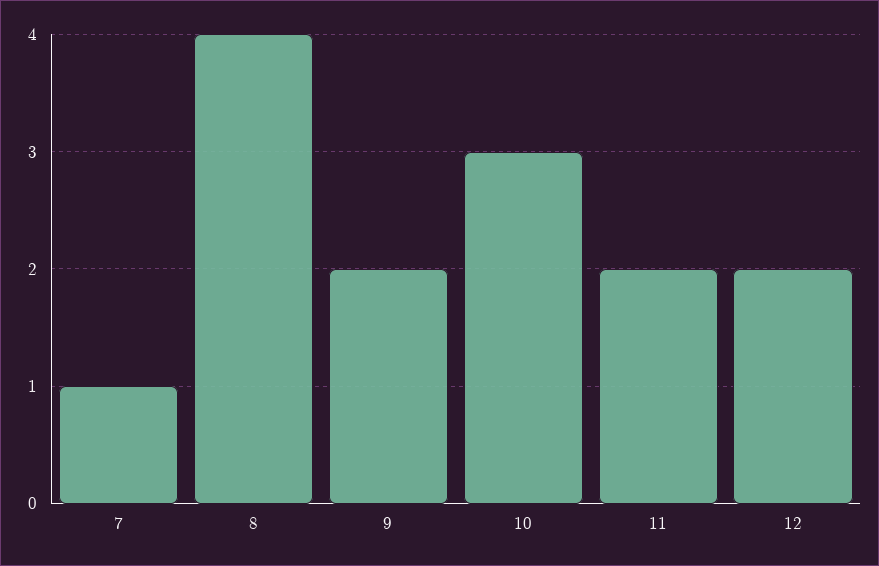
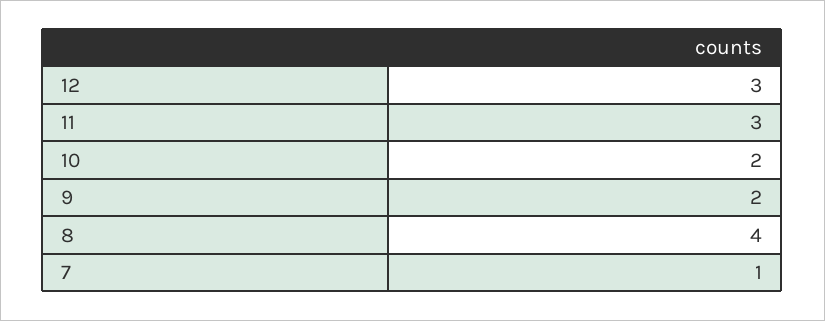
10: 3 -> 2
11: 2 -> 3
12: 2 -> 3

